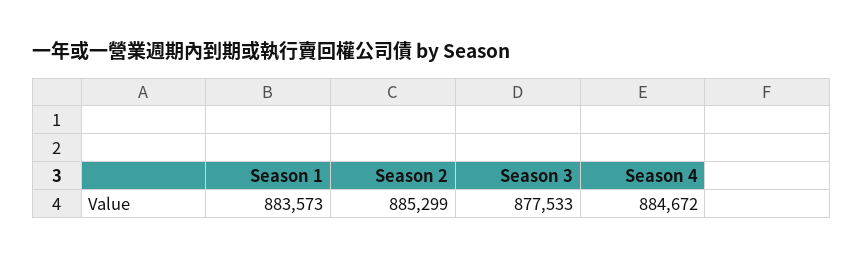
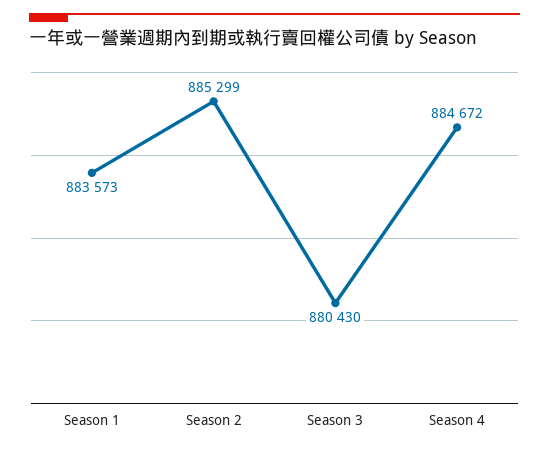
Season 3: 877533 -> 880430

